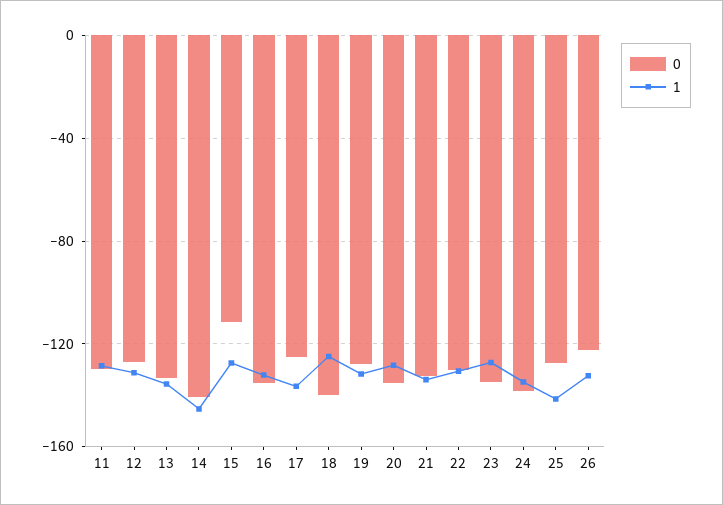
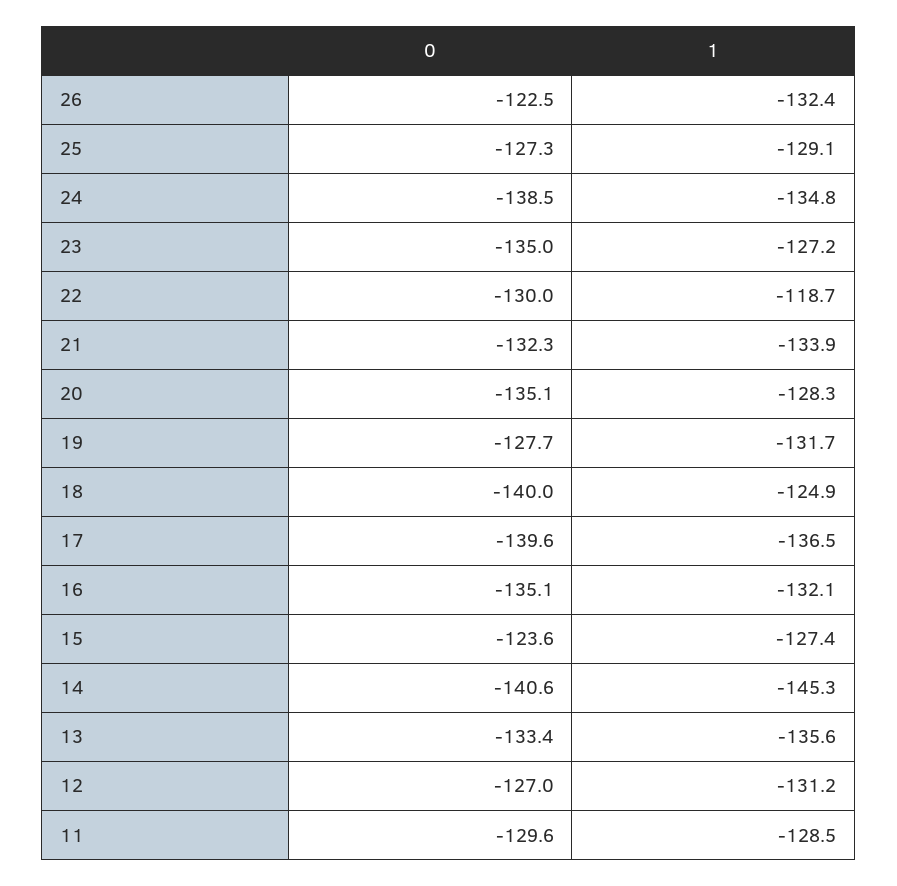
0, 15: -110 -> -123.6
0, 17: -125 -> -139.6
1, 22: -130 -> -118.7
1, 25: -140 -> -129.1

